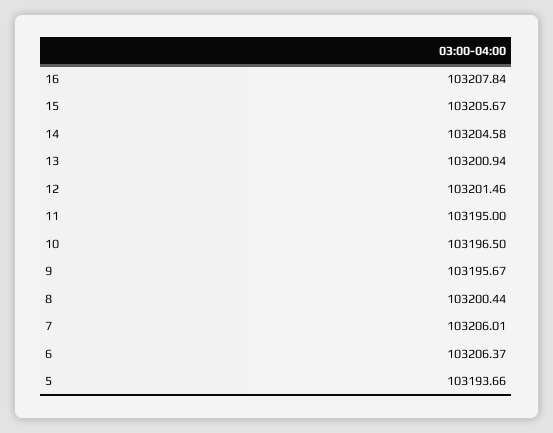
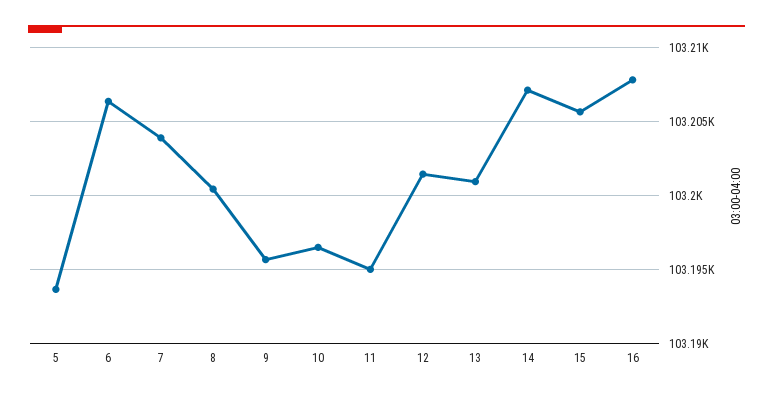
14: 103204.58 -> 103207
7: 103206.01 -> 103204

